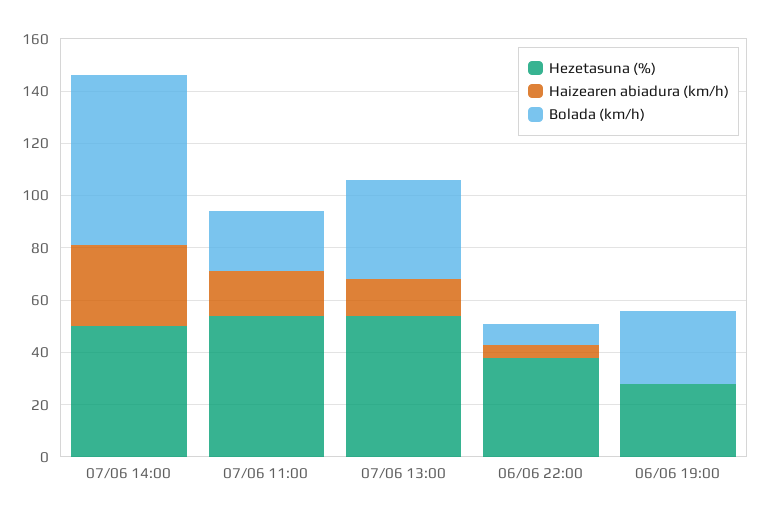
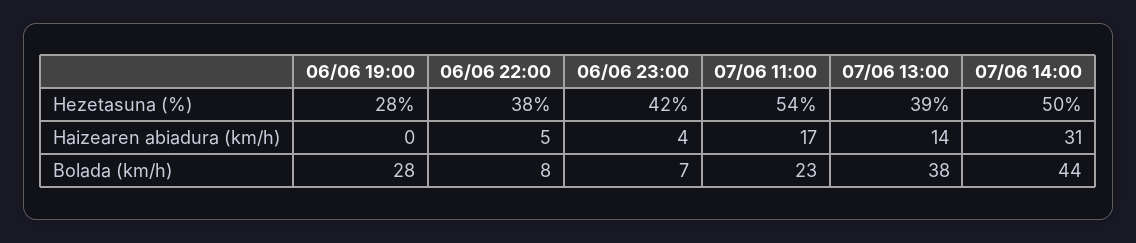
Bolada (km/h), 07/06 14:00: 65 -> 44
Hezetasuna (%), 07/06 13:00: 55 -> 39
Hezetasuna (%), 06/06 23:00: none -> 42
Haizearen abiadura (km/h), 06/06 23:00: none -> 4
Bolada (km/h), 06/06 23:00: none -> 7

